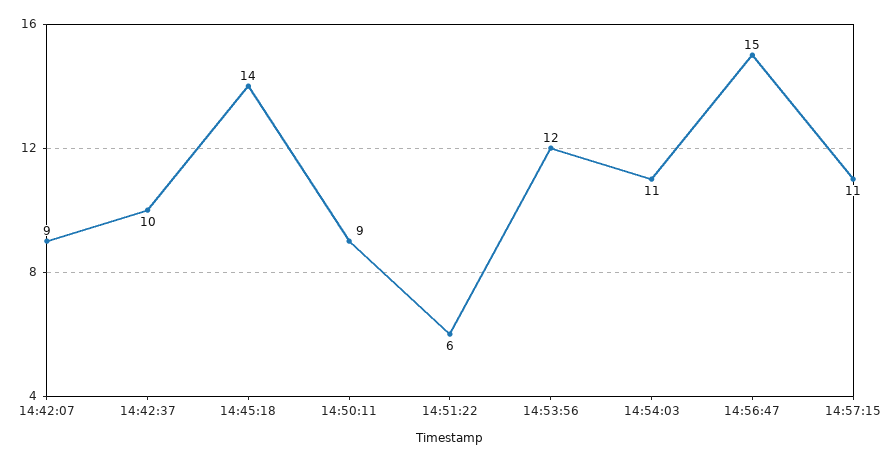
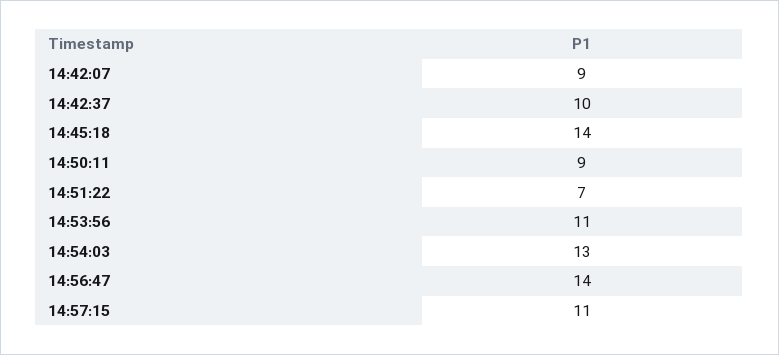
14:51:22: 6 -> 7
14:53:56: 12 -> 11
14:54:03: 11 -> 13
14:56:47: 15 -> 14

